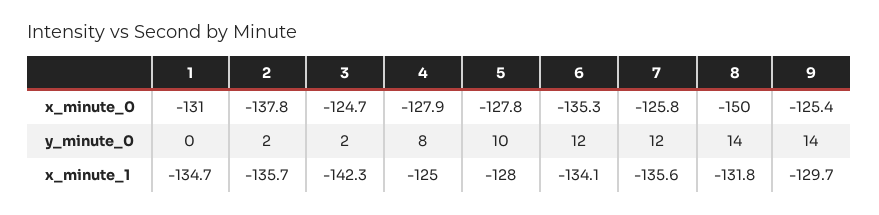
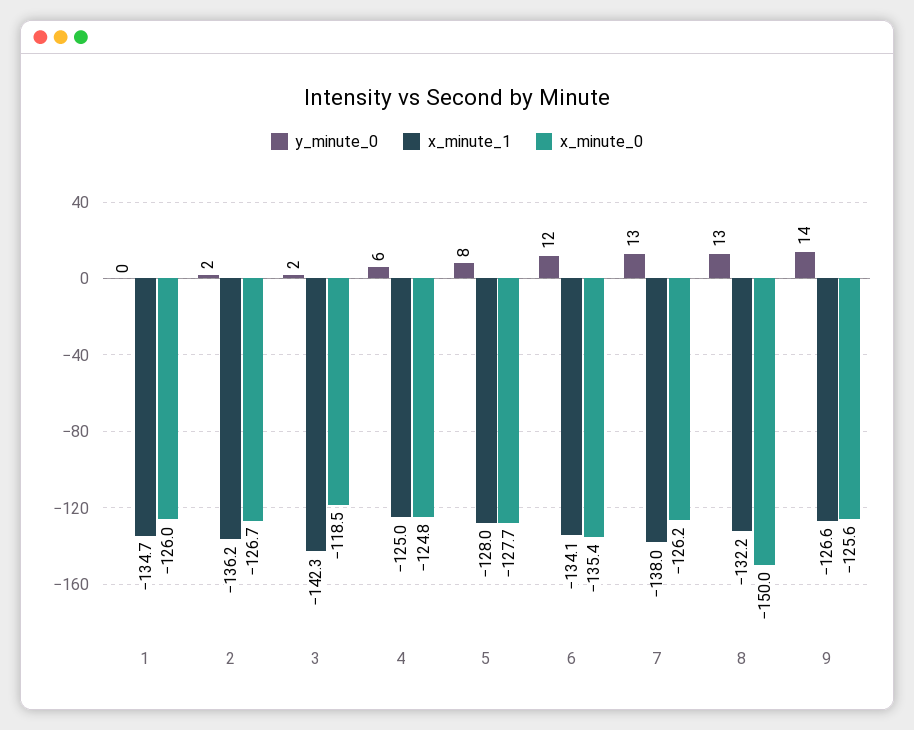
x_minute_0, 1: -131 -> -126
x_minute_0, 2: -137.8 -> -126.7
x_minute_0, 3: -124.7 -> -118.5
x_minute_0, 4: -127.9 -> -124.8
x_minute_0, 5: -127.8 -> -127.7
x_minute_0, 6: -135.3 -> -135.4
x_minute_0, 7: -125.8 -> -126.2
x_minute_0, 9: -125.4 -> -125.6
y_minute_0, 4: 8 -> 6
y_minute_0, 5: 10 -> 8
y_minute_0, 7: 12 -> 13
y_minute_0, 8: 14 -> 13
x_minute_1, 2: -135.7 -> -136.2
x_minute_1, 7: -135.6 -> -138
x_minute_1, 8: -131.8 -> -132.2
x_minute_1, 9: -129.7 -> -126.6

